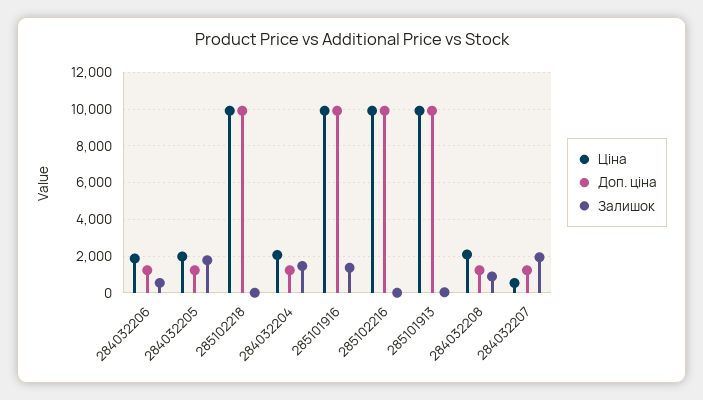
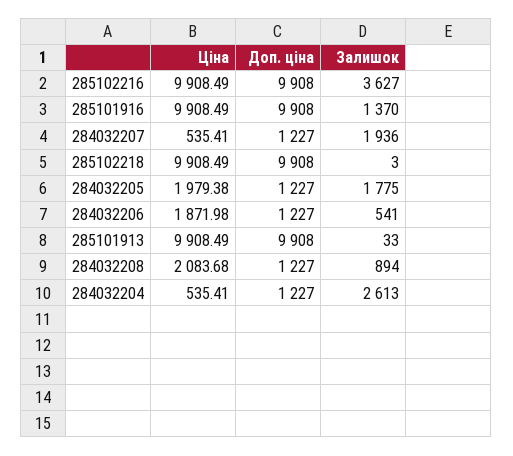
Ціна, 284032204: 2000 -> 535.41
Залишок, 284032204: 1500 -> 2613
Залишок, 285102216: 0 -> 3627

